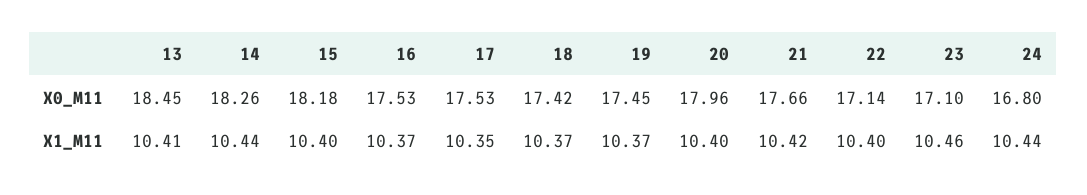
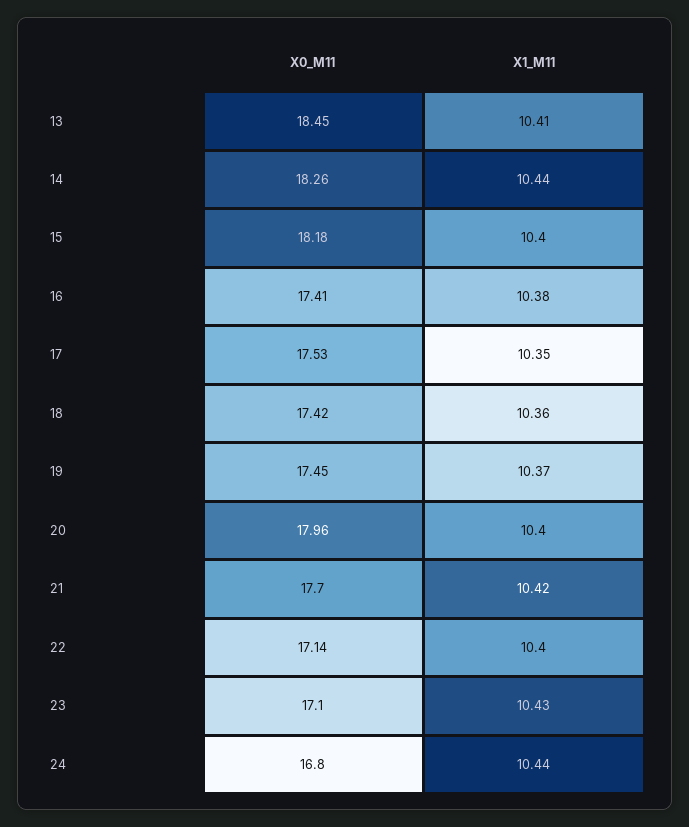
16, X0_M11: 17.53 -> 17.41
21, X0_M11: 17.66 -> 17.7
16, X1_M11: 10.37 -> 10.38
18, X1_M11: 10.37 -> 10.36
23, X1_M11: 10.46 -> 10.43

